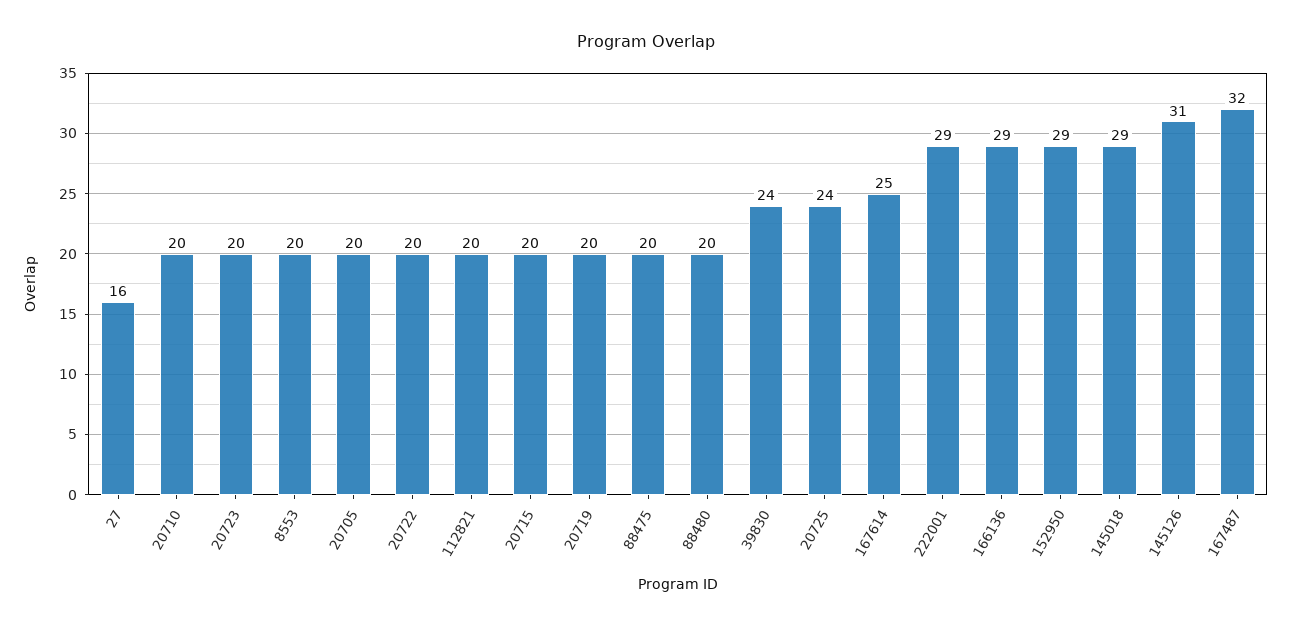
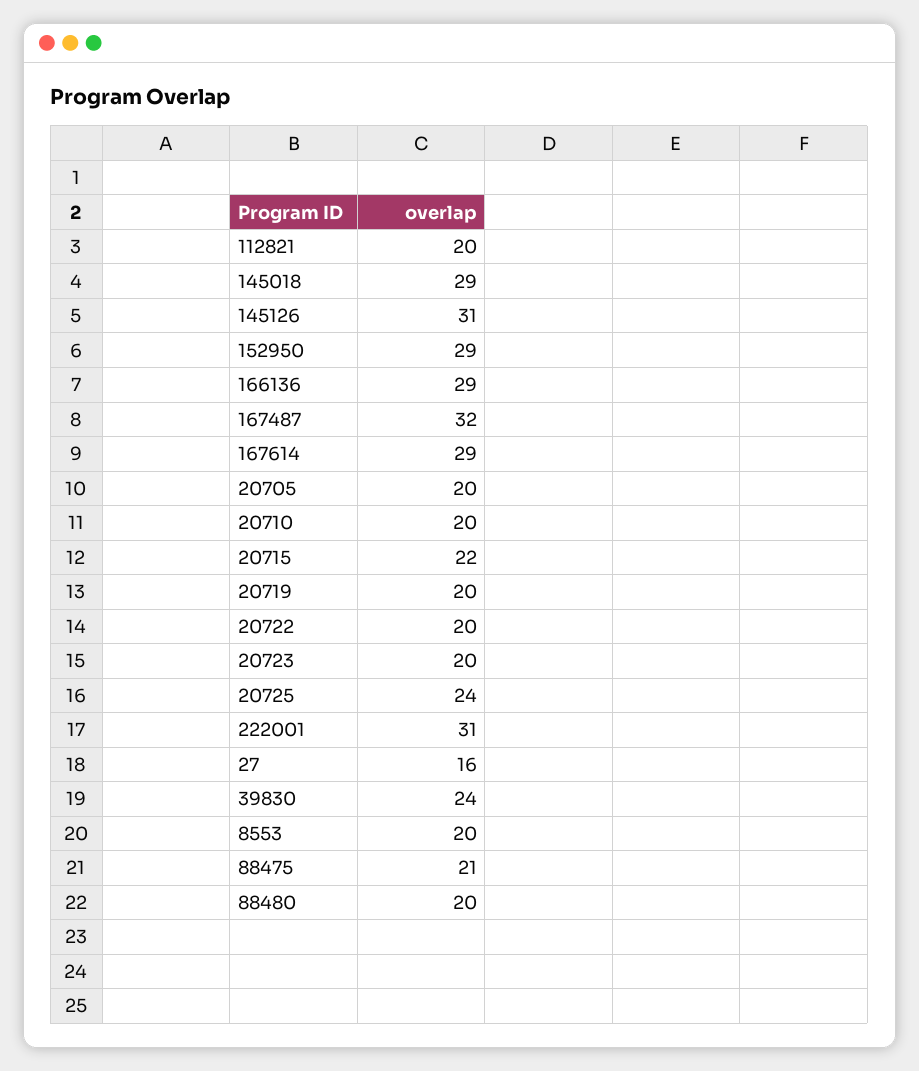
20715: 20 -> 22
88475: 20 -> 21
167614: 25 -> 29
222001: 29 -> 31

